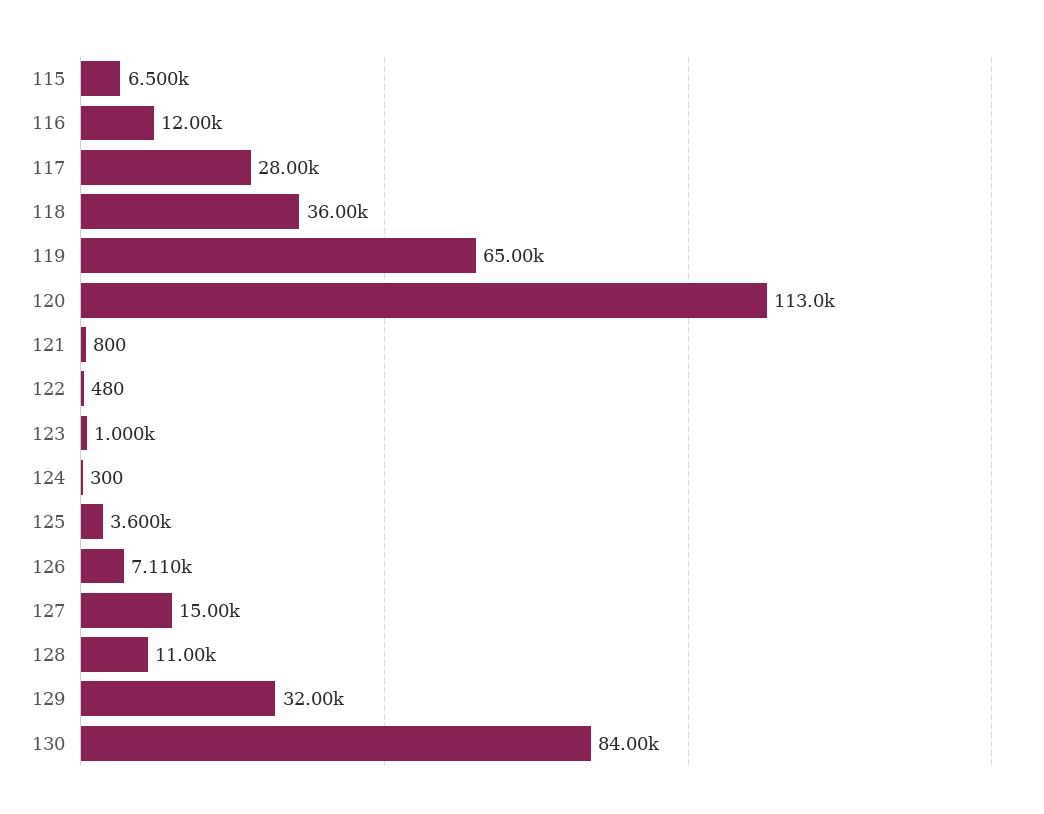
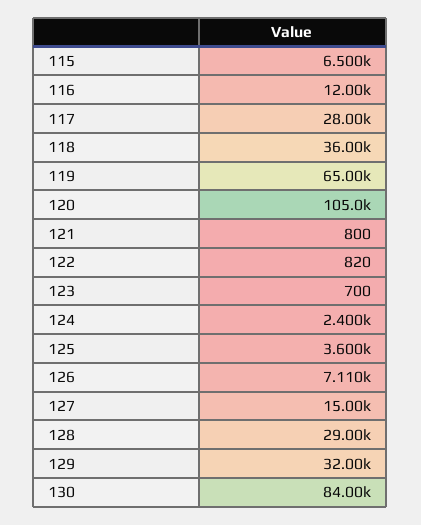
120: 113000 -> 105000
122: 480 -> 820
123: 1000 -> 700
124: 300 -> 2400
128: 11000 -> 29000

